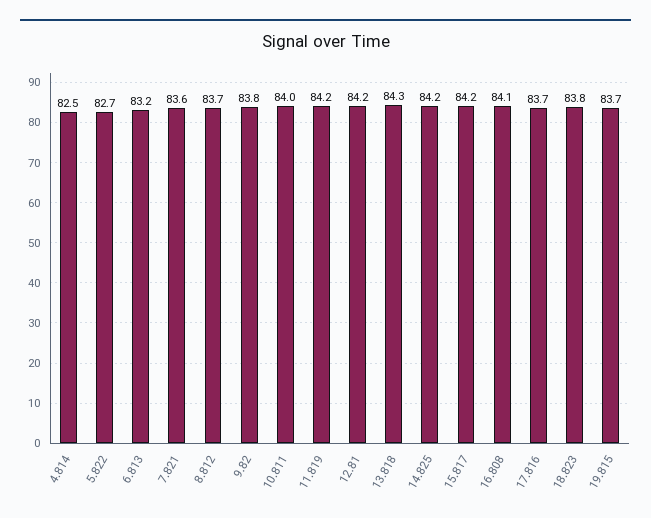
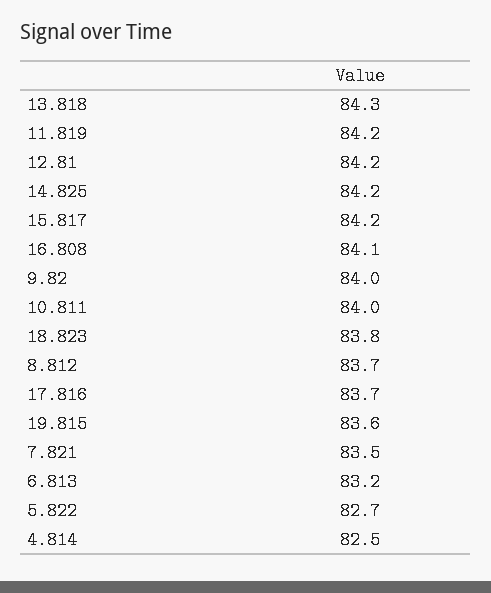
7.821: 83.6 -> 83.5
9.82: 83.8 -> 84
19.815: 83.7 -> 83.6

